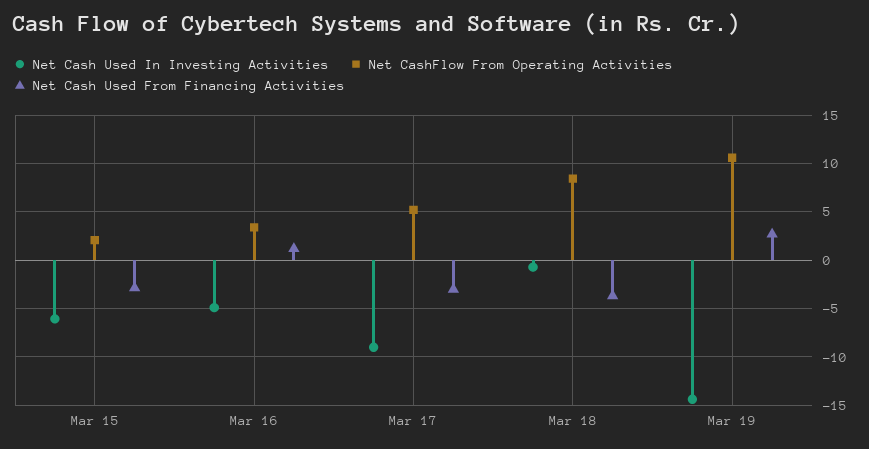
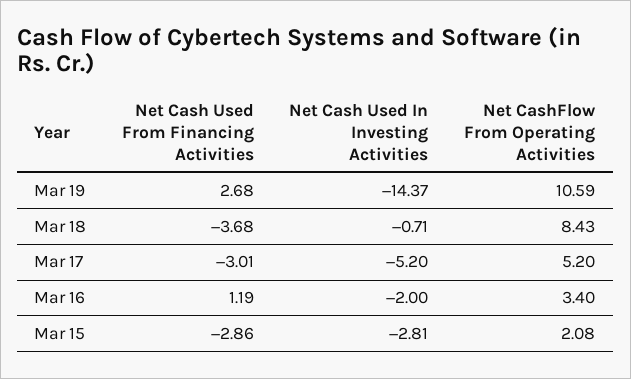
Net Cash Used In Investing Activities, Mar 15: -6 -> -2.81
Net Cash Used In Investing Activities, Mar 16: -5 -> -2
Net Cash Used In Investing Activities, Mar 17: -9 -> -5.2

